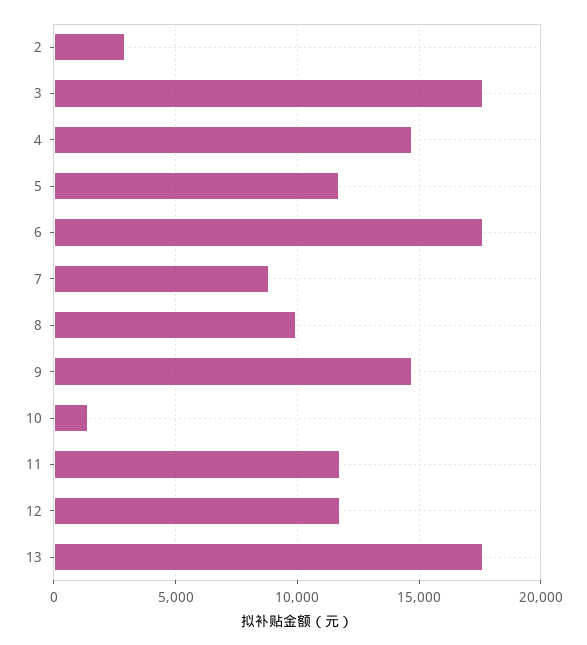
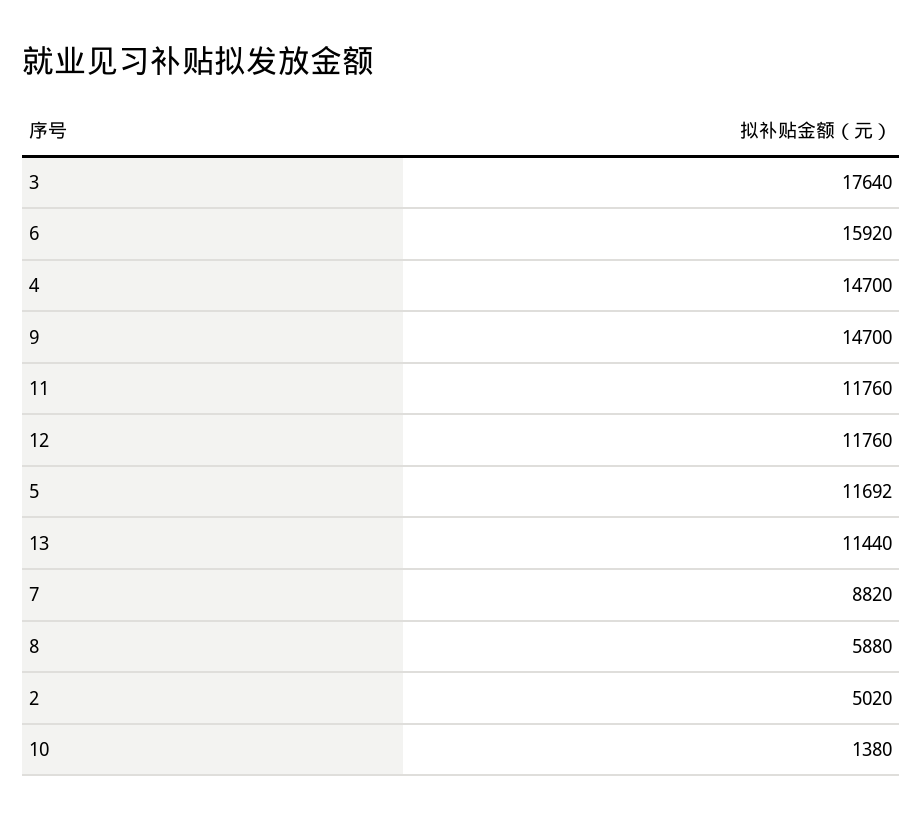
2: 3000 -> 5020
6: 17500 -> 15920
8: 10000 -> 5880
13: 17500 -> 11440

